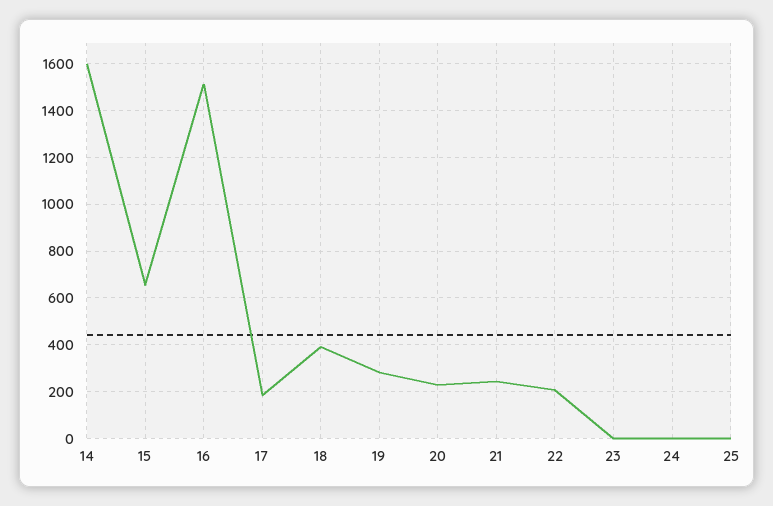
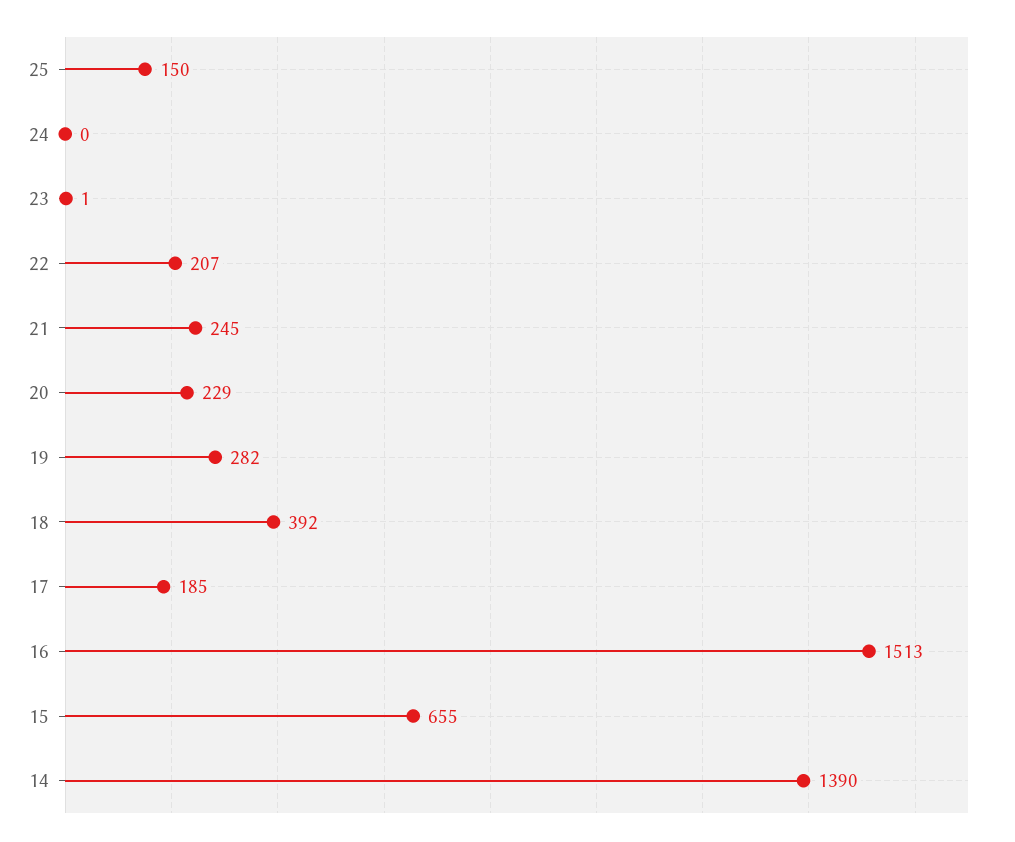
14: 1600 -> 1390
25: 0 -> 150

